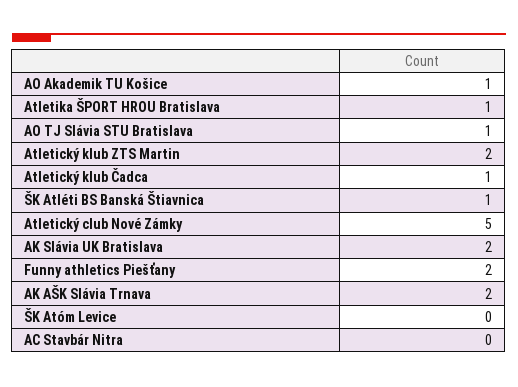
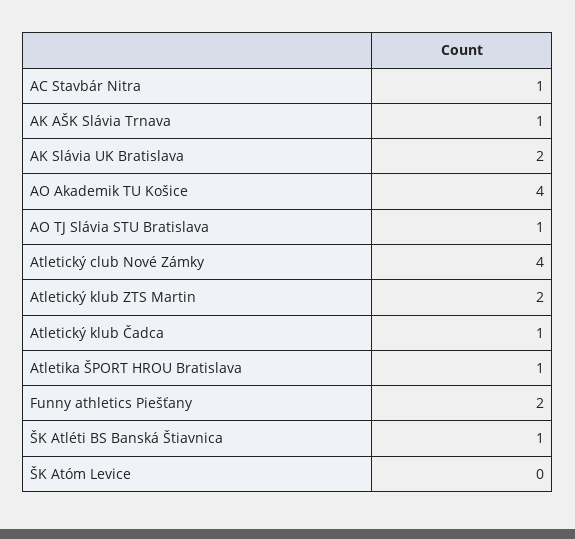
AO Akademik TU Košice: 1 -> 4
Atletický club Nové Zámky: 5 -> 4
AK AŠK Slávia Trnava: 2 -> 1
AC Stavbár Nitra: 0 -> 1

